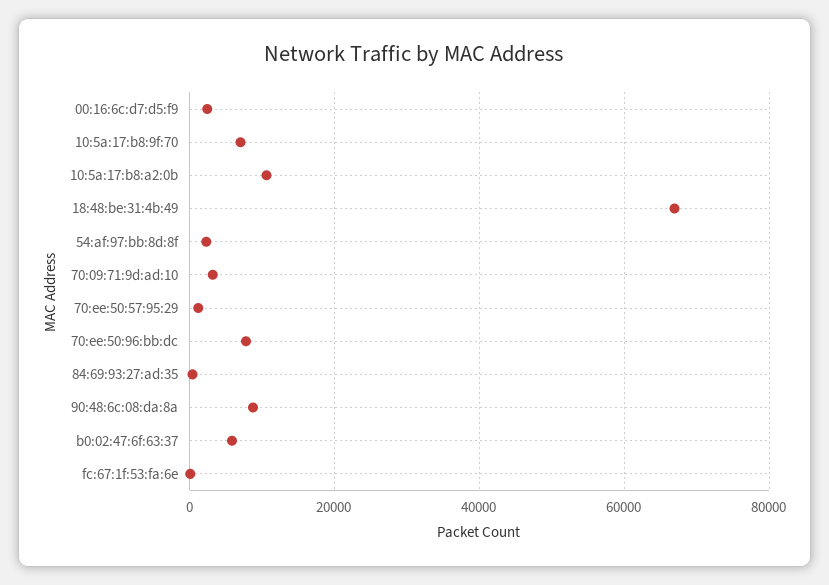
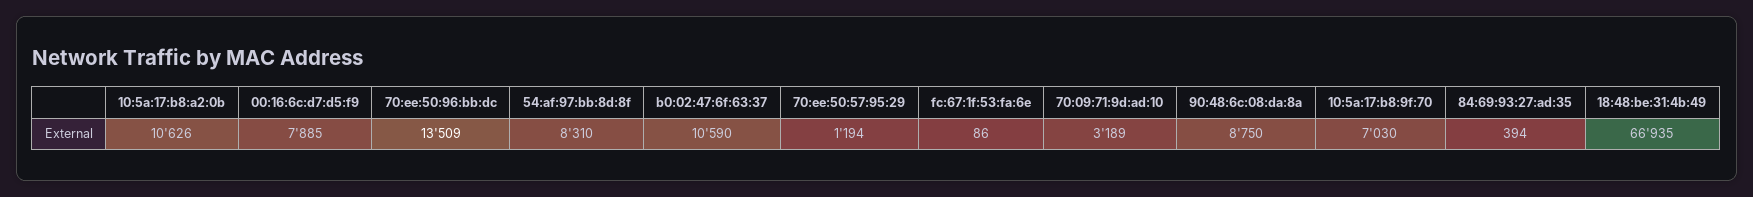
00:16:6c:d7:d5:f9: 2000 -> 7885
54:af:97:bb:8d:8f: 2000 -> 8310
70:ee:50:96:bb:dc: 8000 -> 13509
b0:02:47:6f:63:37: 6000 -> 10590

